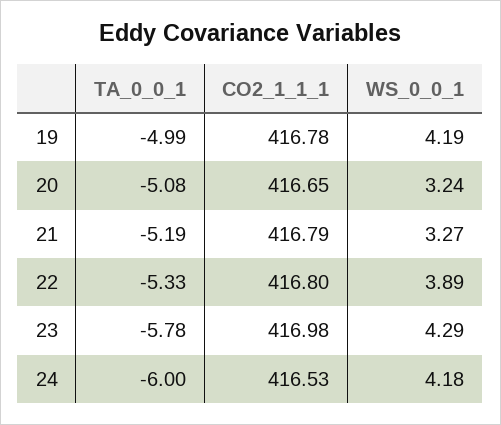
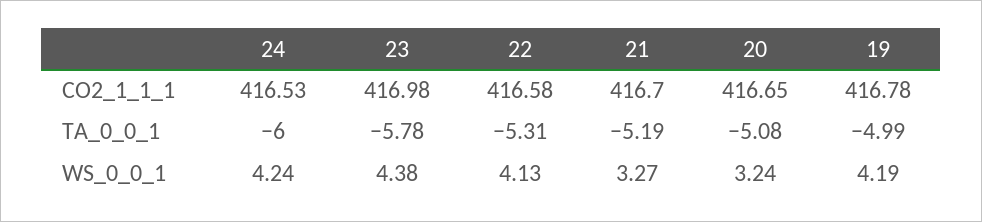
CO2_1_1_1, 21: 416.79 -> 416.7
TA_0_0_1, 22: -5.33 -> -5.31
CO2_1_1_1, 22: 416.8 -> 416.58
WS_0_0_1, 22: 3.89 -> 4.13
WS_0_0_1, 23: 4.29 -> 4.38
WS_0_0_1, 24: 4.18 -> 4.24

